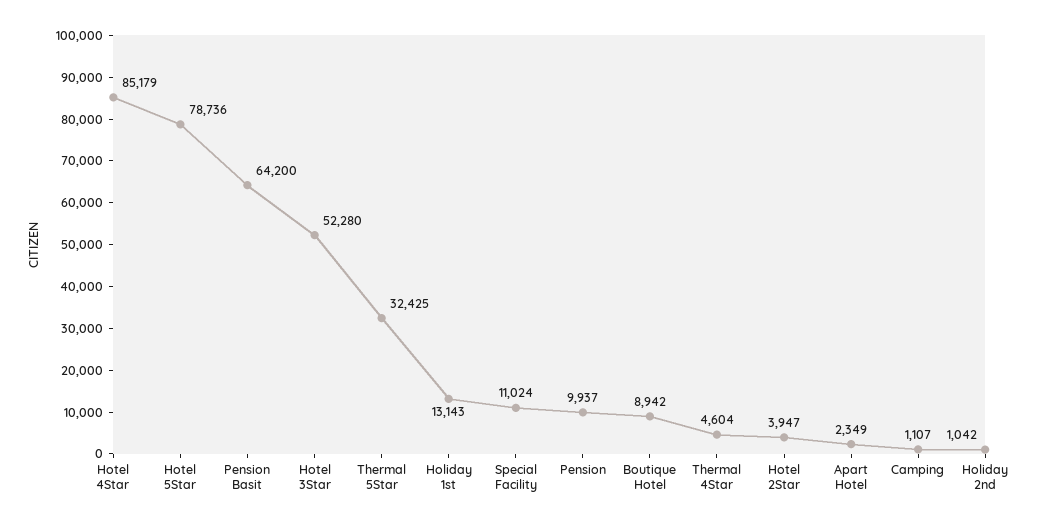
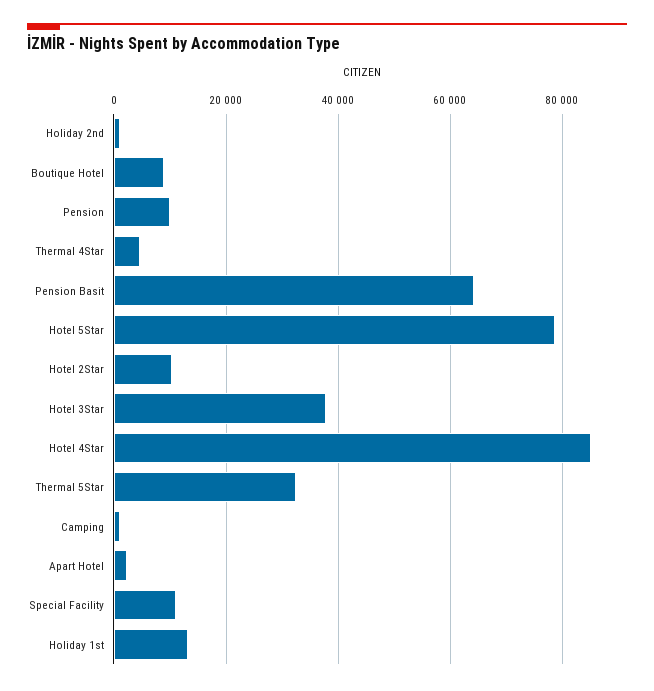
Hotel 3Star: 52280 -> 38000
Hotel 2Star: 3947 -> 10000

